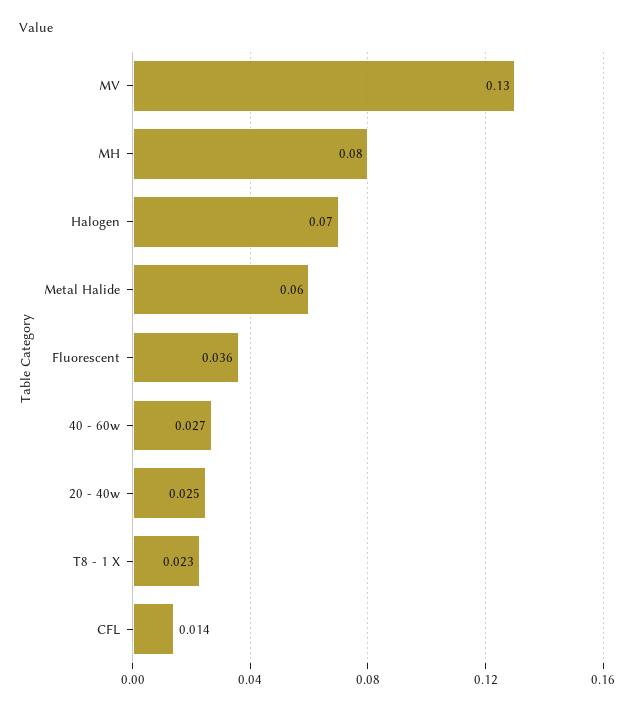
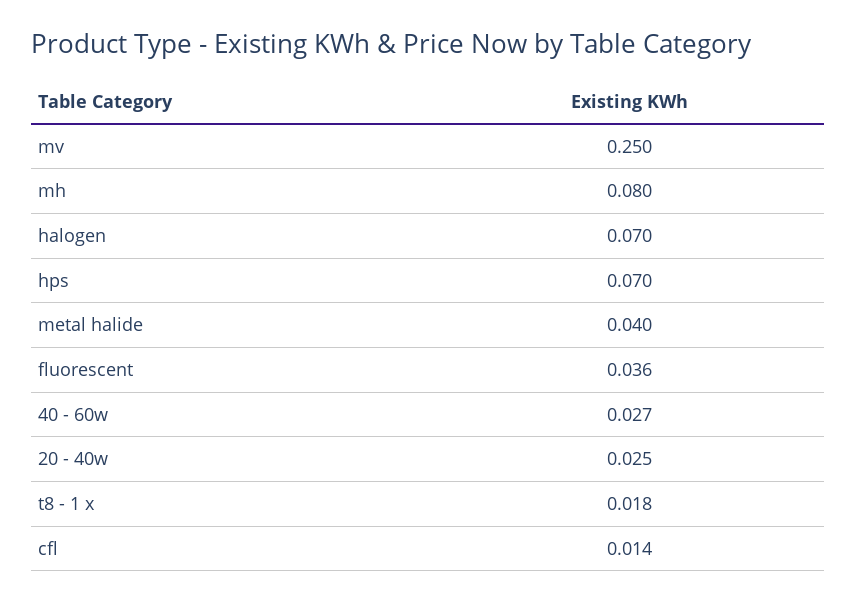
MV: 0.13 -> 0.25
Metal Halide: 0.06 -> 0.04
T8 - 1 X: 0.023 -> 0.018
hps: none -> 0.07

